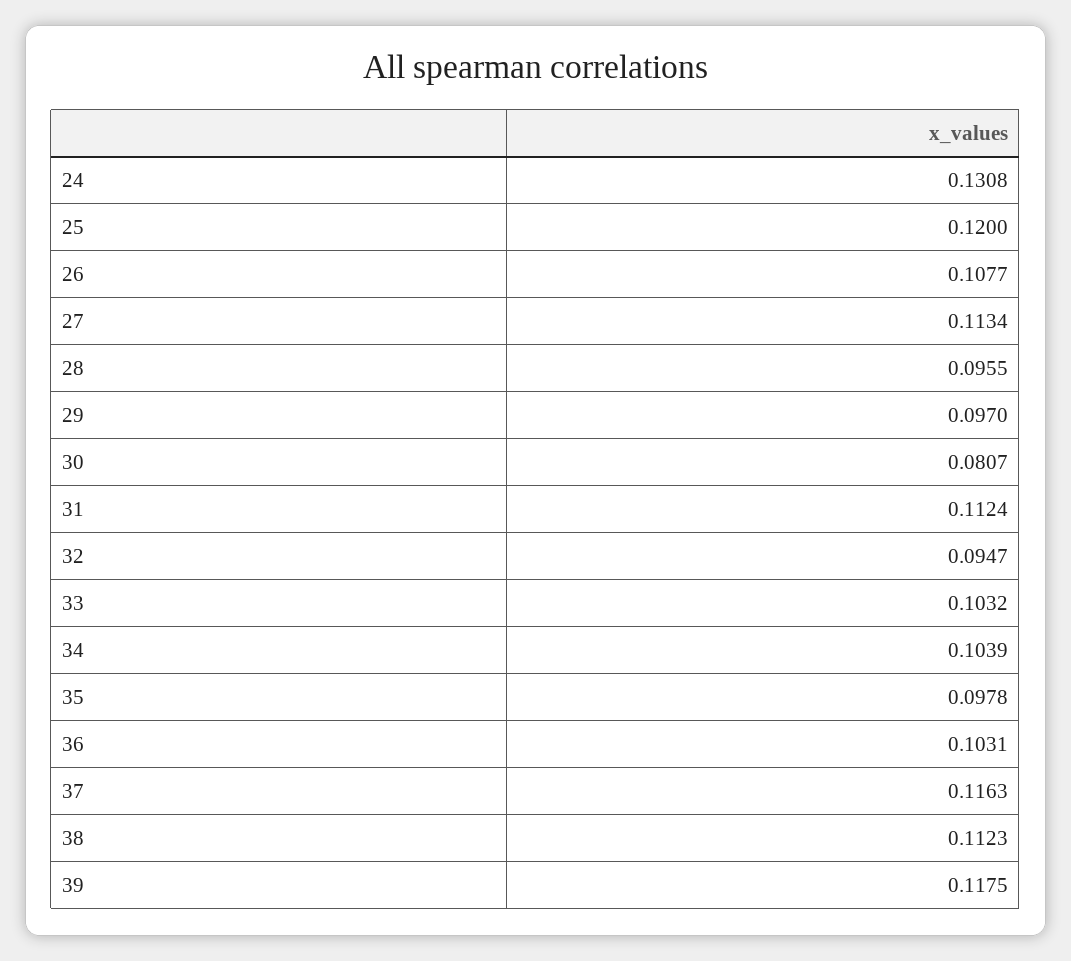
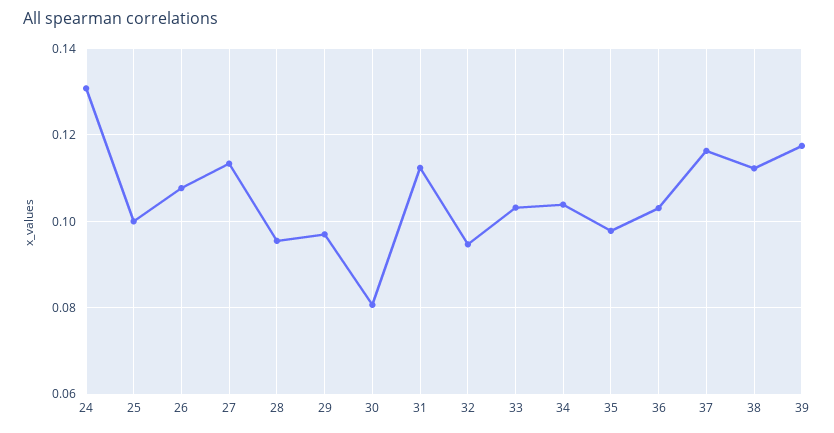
25: 0.12 -> 0.1

